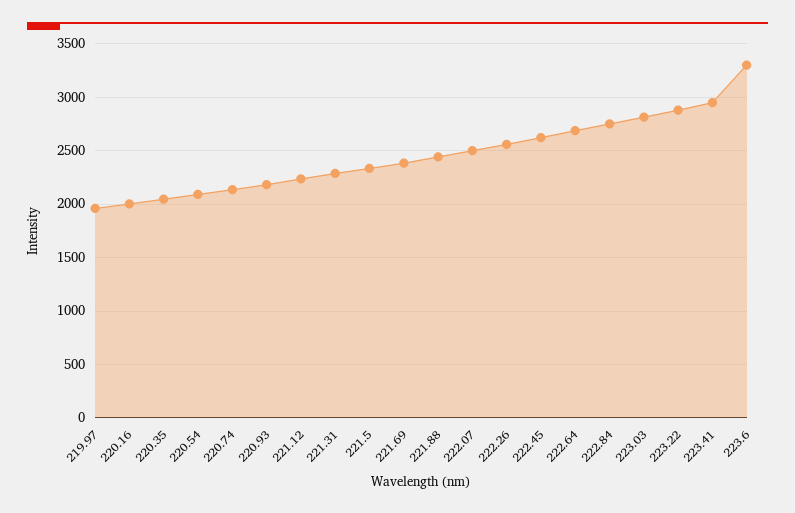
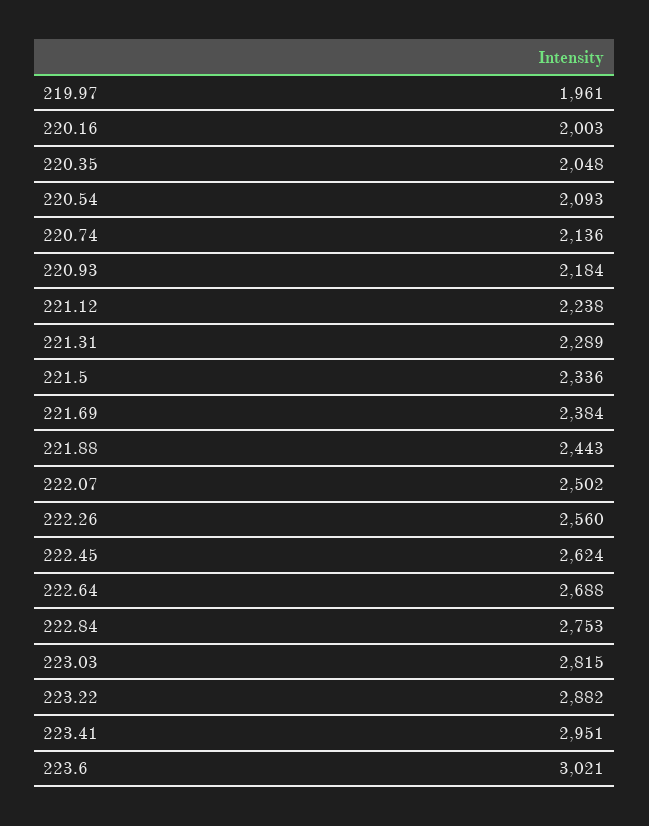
223.6: 3300 -> 3021

